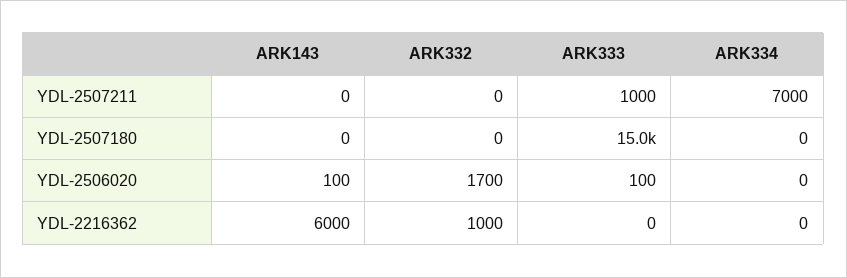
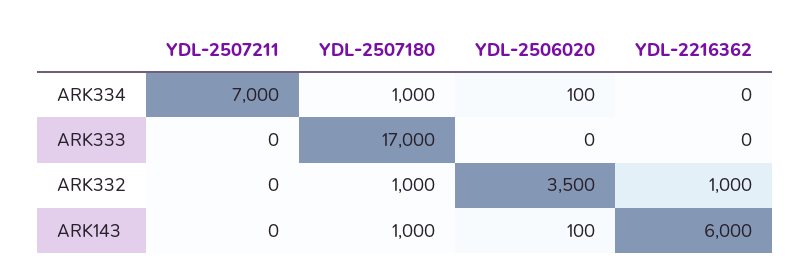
ARK333, YDL-2507211: 1000 -> 0
ARK143, YDL-2507180: 0 -> 1000
ARK332, YDL-2507180: 0 -> 1000
ARK333, YDL-2507180: 15000 -> 17000
ARK334, YDL-2507180: 0 -> 1000
ARK332, YDL-2506020: 1700 -> 3500
ARK333, YDL-2506020: 100 -> 0
ARK334, YDL-2506020: 0 -> 100

